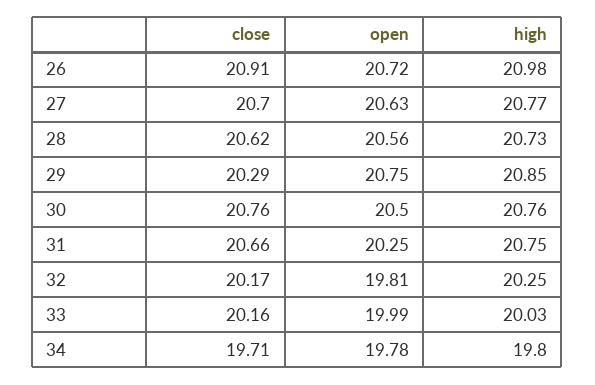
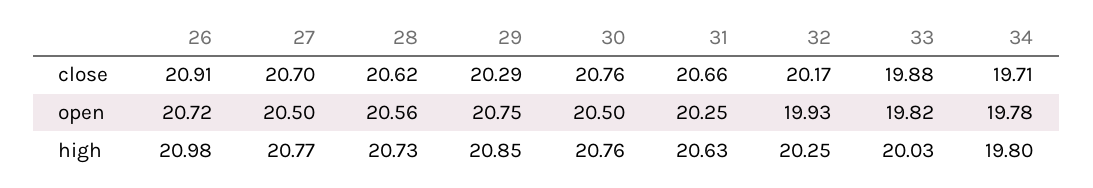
open, 27: 20.63 -> 20.5
high, 31: 20.75 -> 20.63
open, 32: 19.81 -> 19.93
close, 33: 20.16 -> 19.88
open, 33: 19.99 -> 19.82

